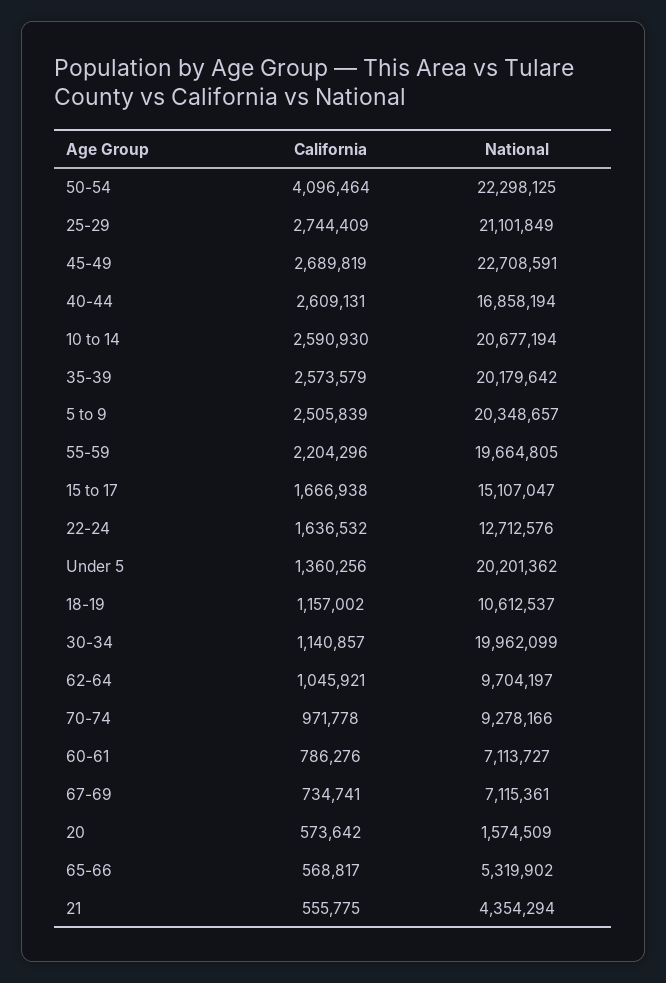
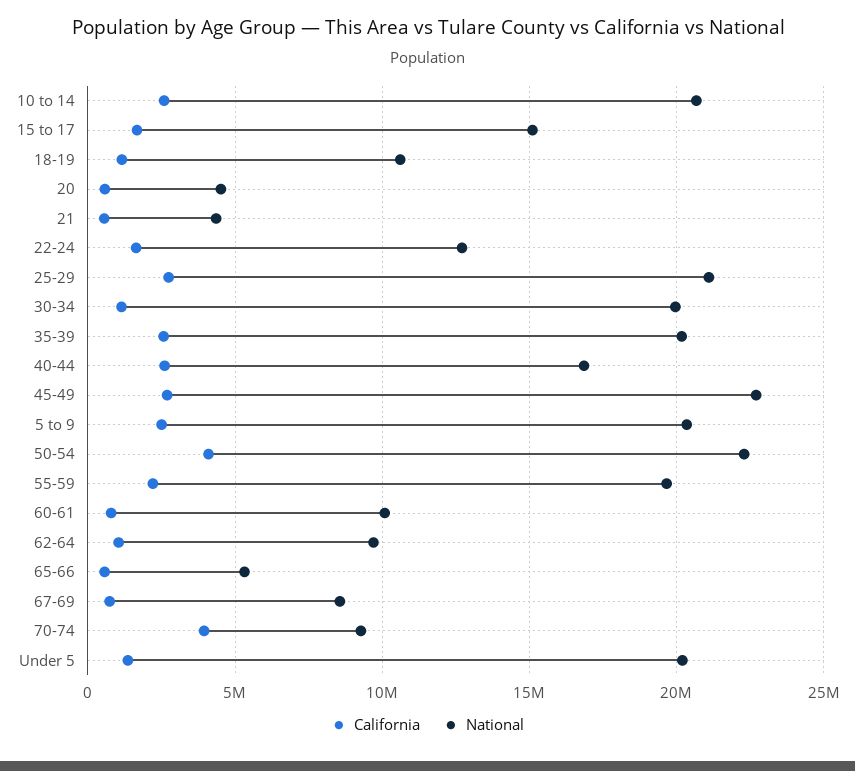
California, 70-74: 971778 -> 4000000
National, 60-61: 7113727 -> 10000000
National, 67-69: 7115361 -> 8500000
National, 20: 1574509 -> 4500000

